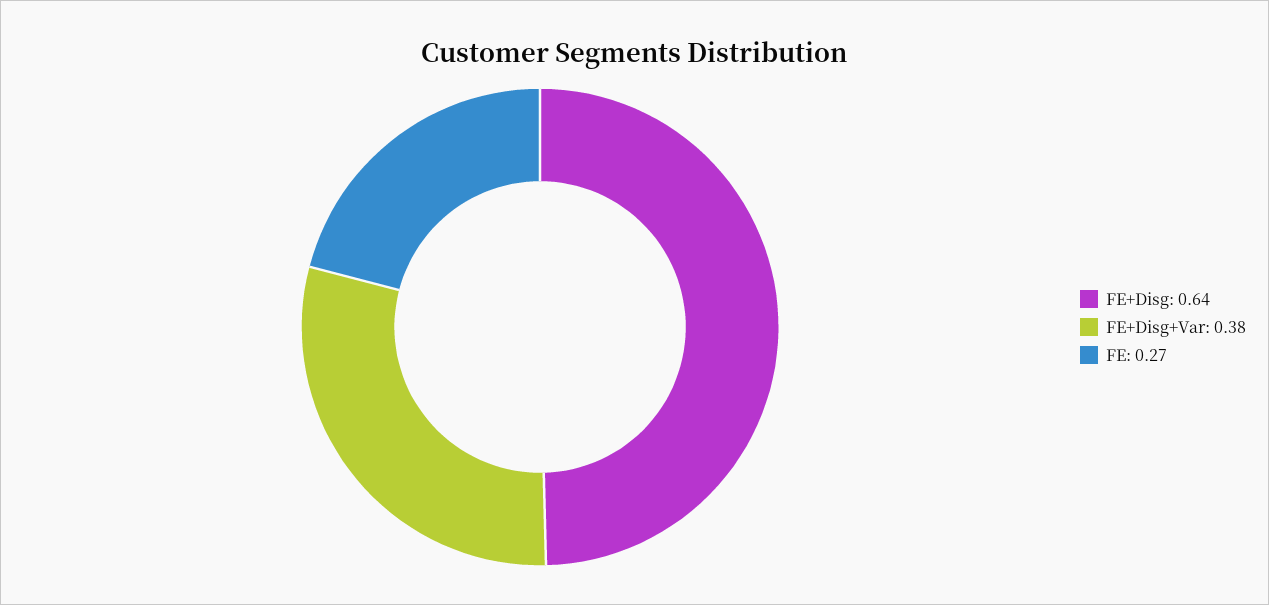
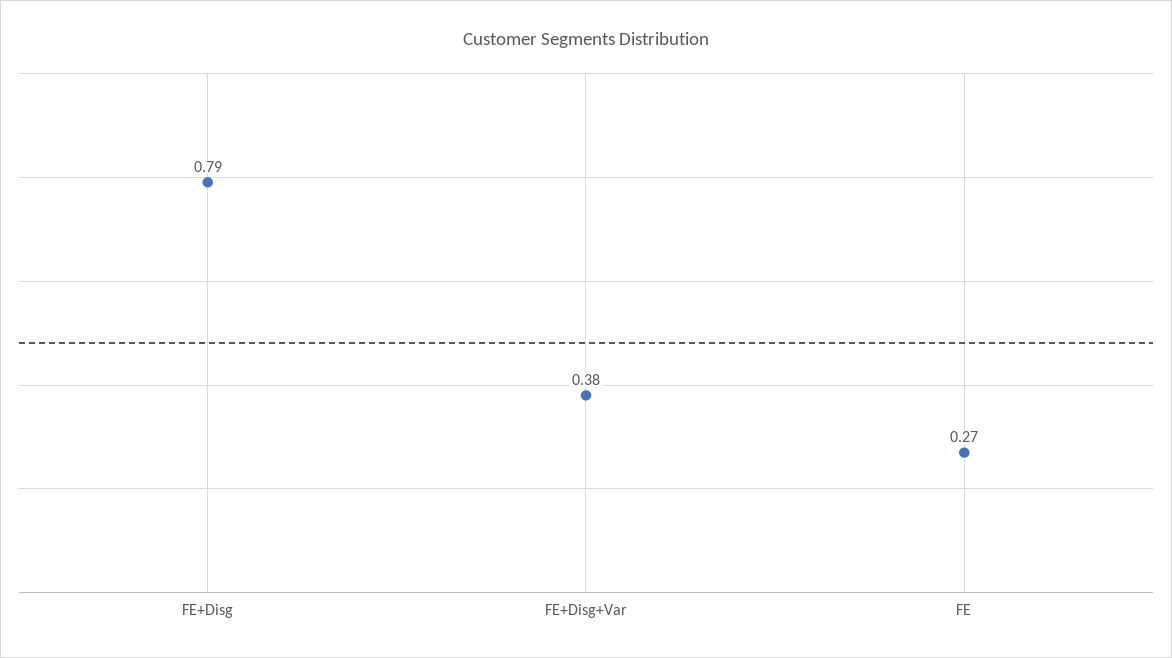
FE+Disg: 0.64 -> 0.79

